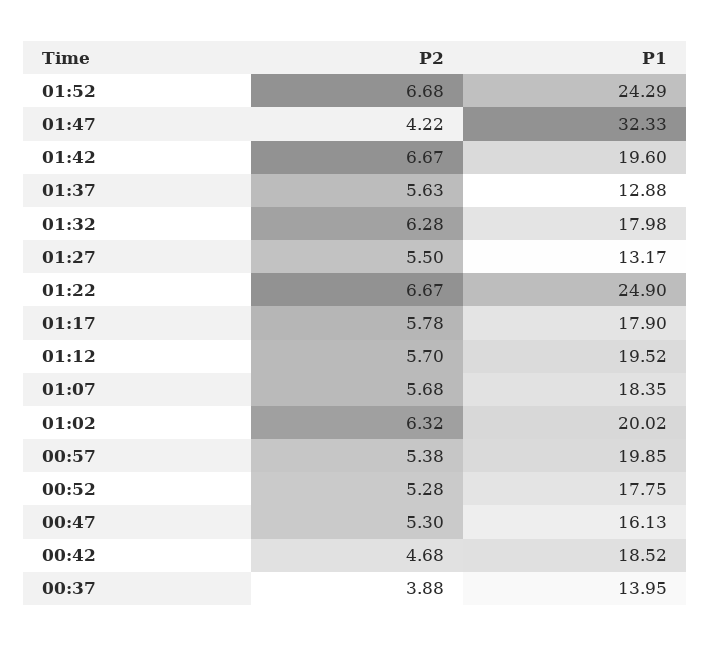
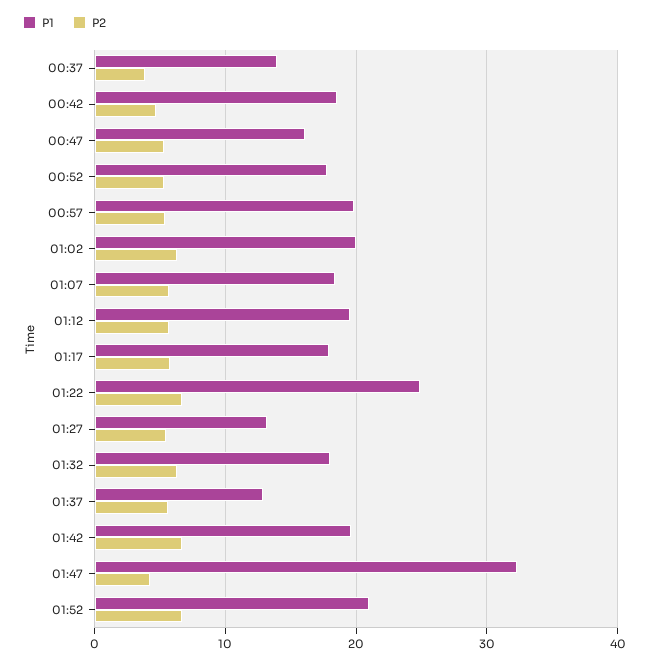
P1, 01:52: 24.29 -> 21

